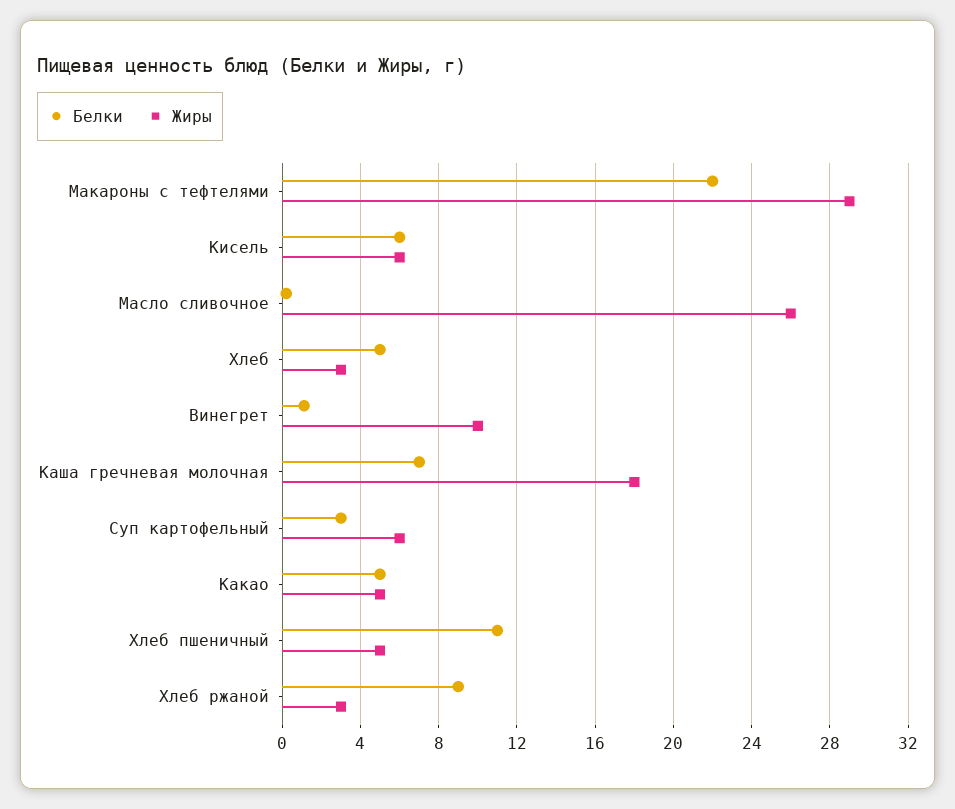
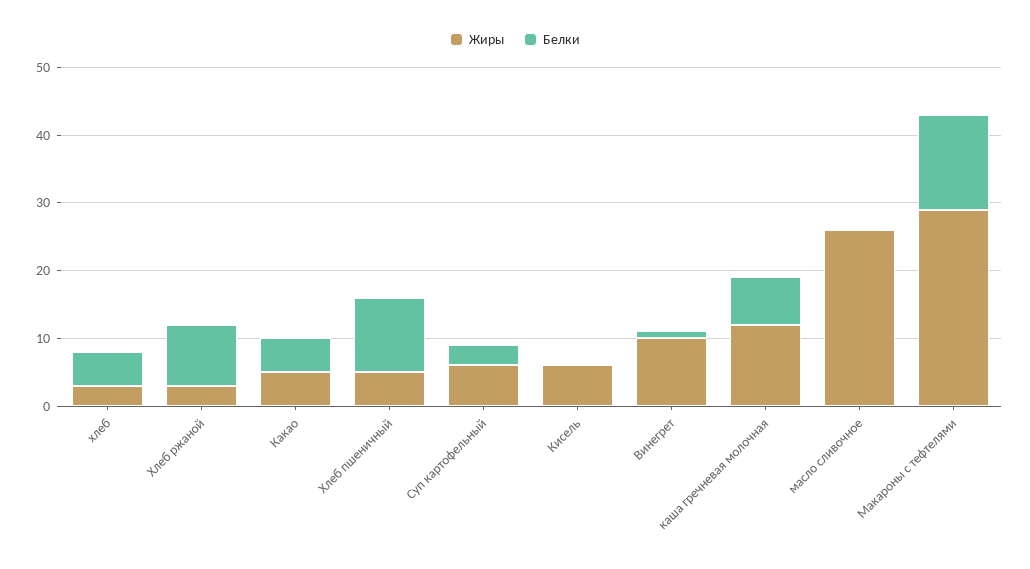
Белки, Макароны с тефтелями: 22 -> 14
Белки, Кисель: 6 -> 0
Жиры, Каша гречневая молочная: 18 -> 12

